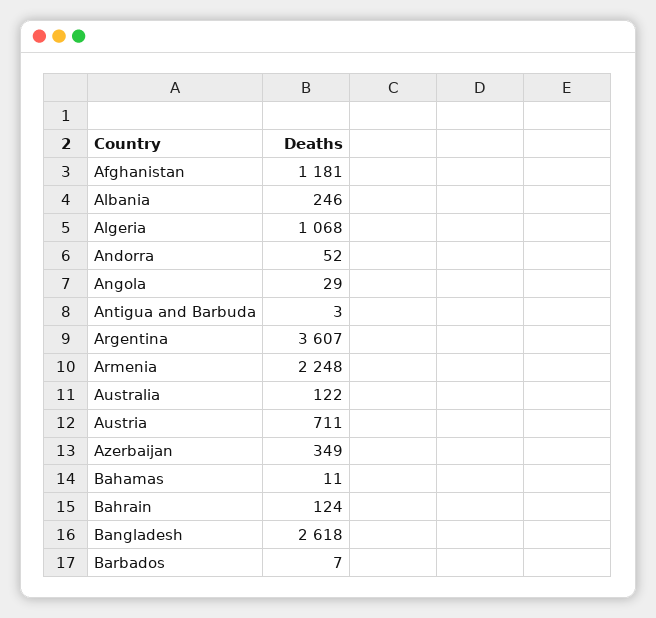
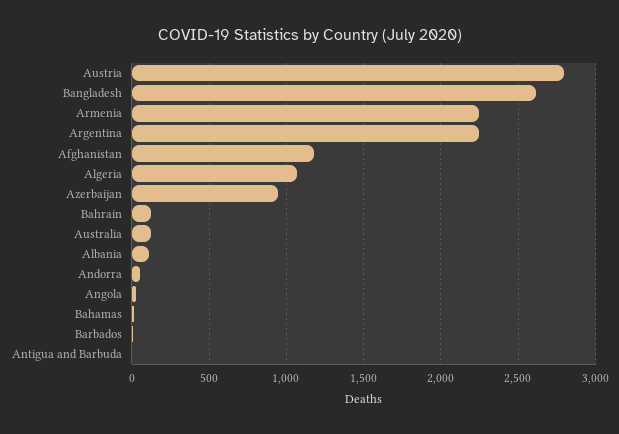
Albania: 246 -> 100
Argentina: 3607 -> 2250
Austria: 711 -> 2800
Azerbaijan: 349 -> 950

